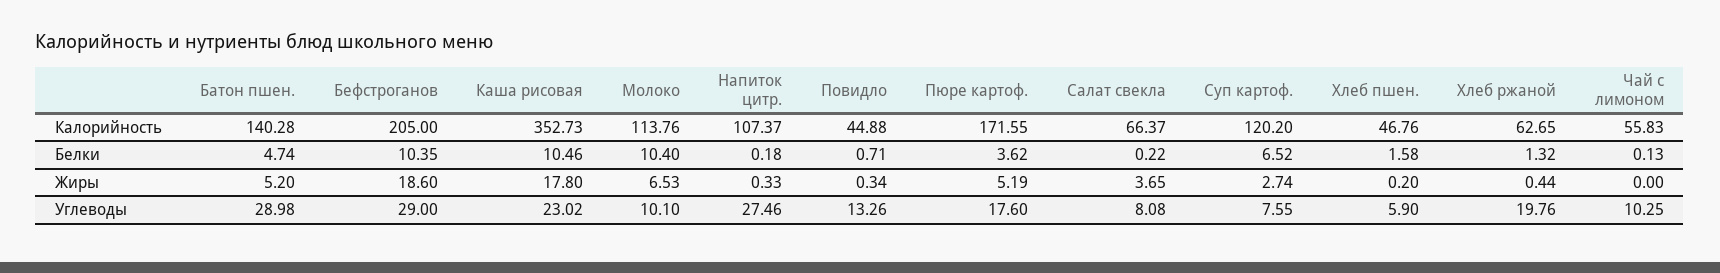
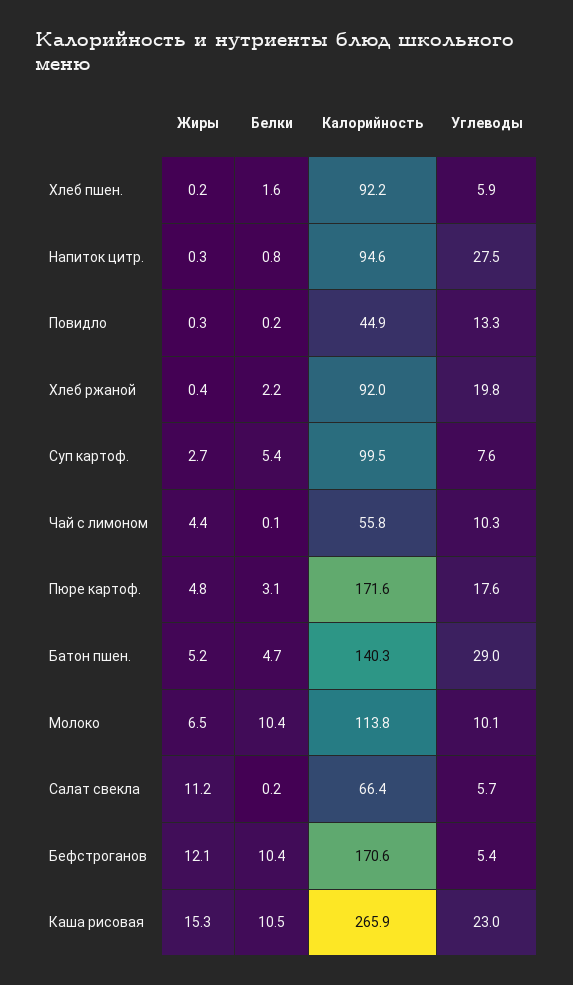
Бефстроганов, Калорийность: 205 -> 170.6
Каша рисовая, Калорийность: 352.73 -> 265.9
Напиток цитр., Калорийность: 107.37 -> 94.6
Суп картоф., Калорийность: 120.2 -> 99.5
Хлеб пшен., Калорийность: 46.76 -> 92.2
Хлеб ржаной, Калорийность: 62.65 -> 92
Напиток цитр., Белки: 0.18 -> 0.8
Повидло, Белки: 0.71 -> 0.2
Пюре картоф., Белки: 3.62 -> 3.1
Суп картоф., Белки: 6.52 -> 5.4
Хлеб ржаной, Белки: 1.32 -> 2.2
Бефстроганов, Жиры: 18.6 -> 12.1
Каша рисовая, Жиры: 17.8 -> 15.3
Пюре картоф., Жиры: 5.19 -> 4.8
Салат свекла, Жиры: 3.65 -> 11.2
Чай с лимоном, Жиры: 0 -> 4.4
Бефстроганов, Углеводы: 29 -> 5.4
Салат свекла, Углеводы: 8.08 -> 5.7

